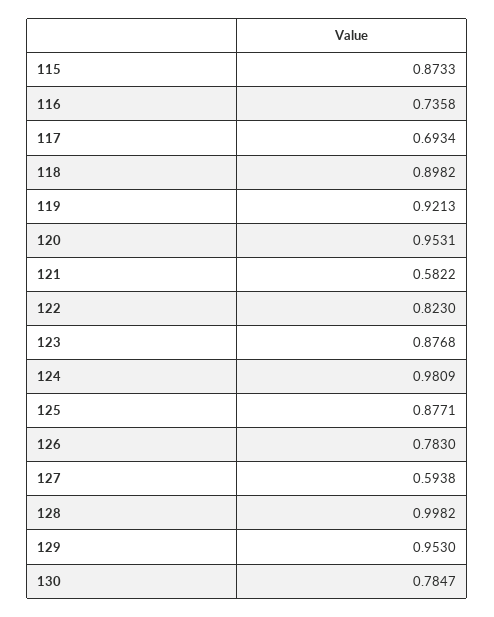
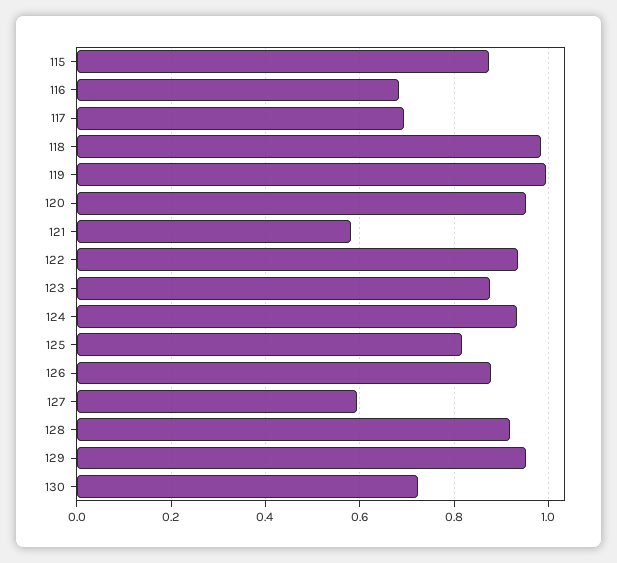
116: 0.7358 -> 0.68
118: 0.8982 -> 0.98
119: 0.9213 -> 1
122: 0.823 -> 0.94
124: 0.9809 -> 0.94
125: 0.8771 -> 0.82
126: 0.783 -> 0.88
128: 0.9982 -> 0.92
130: 0.7847 -> 0.72

